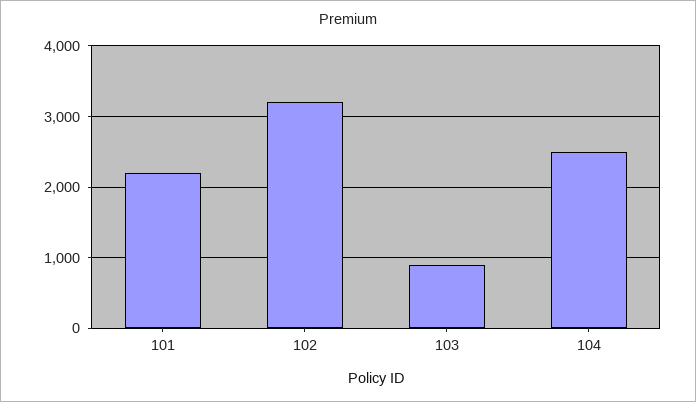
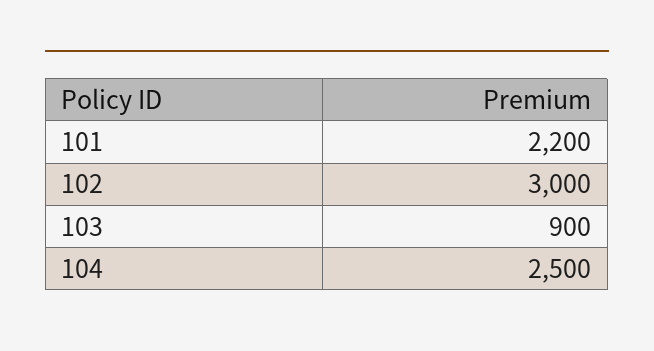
102: 3200 -> 3000

